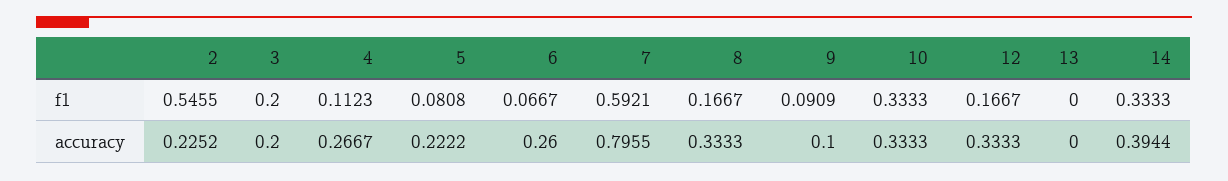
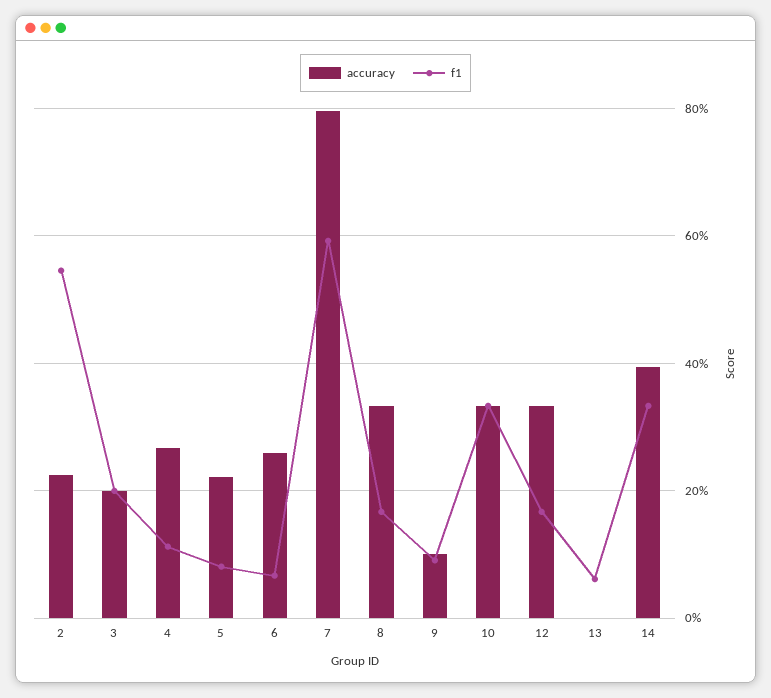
f1, 13: 0 -> 0.06

